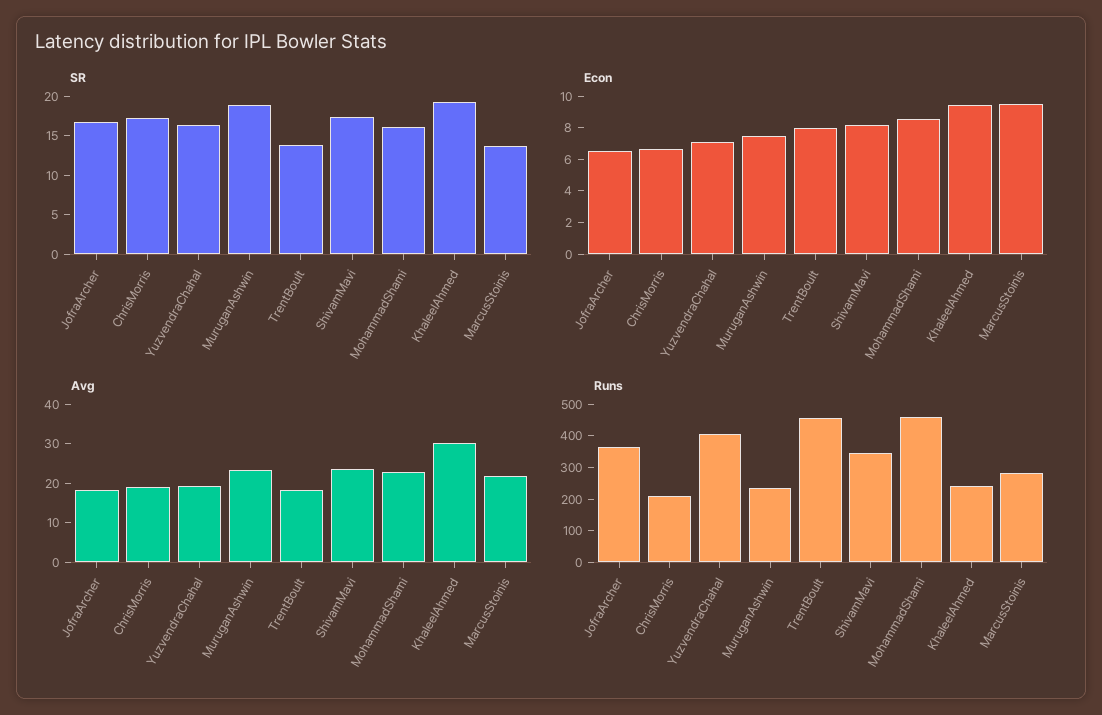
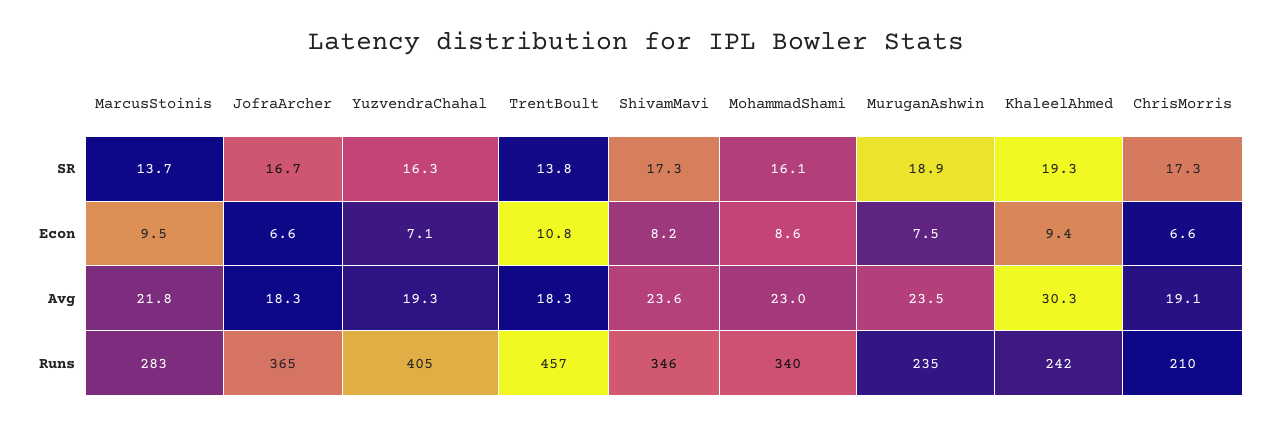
Econ, TrentBoult: 8 -> 10.8
Runs, MohammadShami: 450 -> 340

